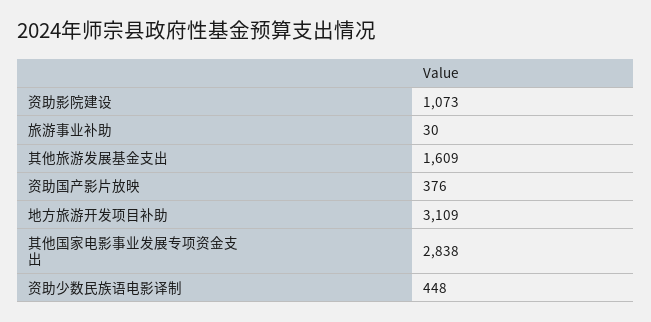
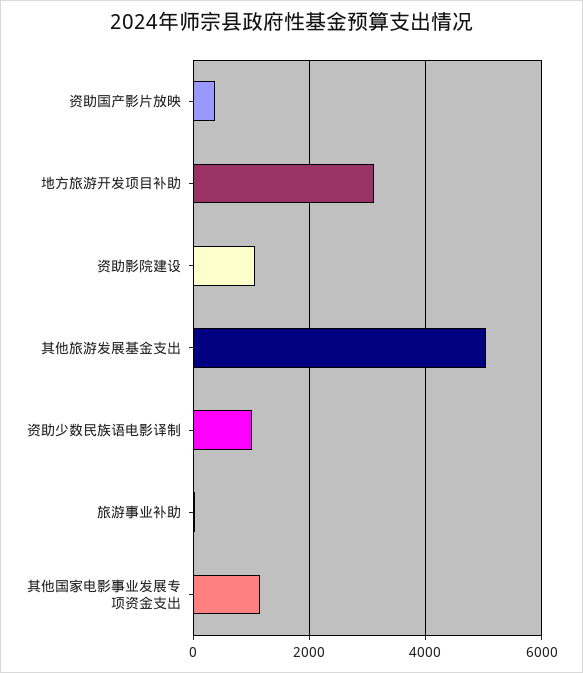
其他旅游发展基金支出: 1609 -> 5000
其他国家电影事业发展专项资金支出: 2838 -> 1200
资助少数民族语电影译制: 448 -> 1000

